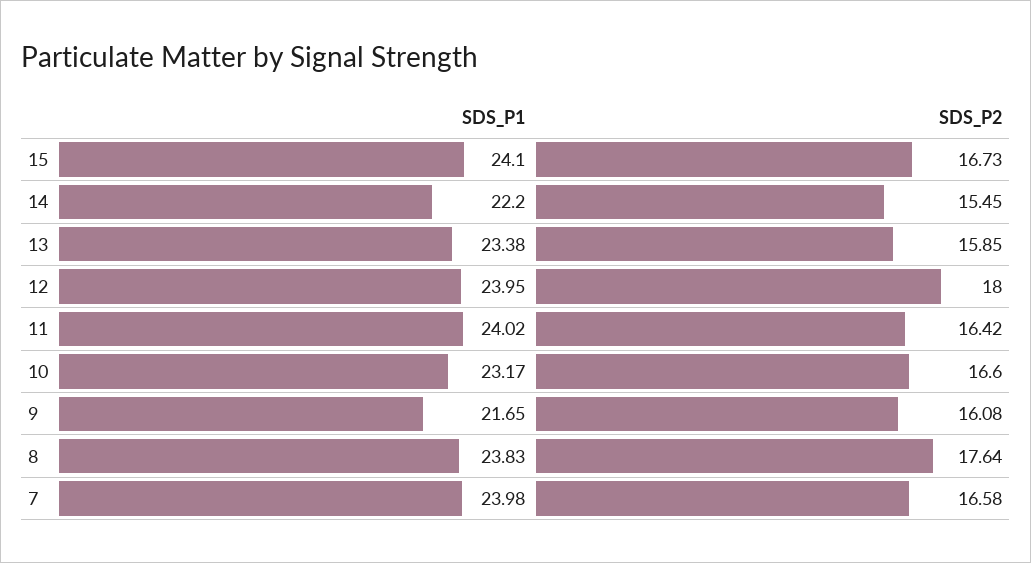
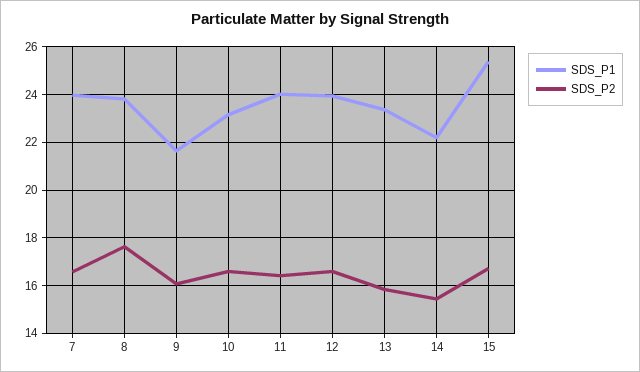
SDS_P1, 15: 24.1 -> 25.5
SDS_P2, 12: 18 -> 16.5

